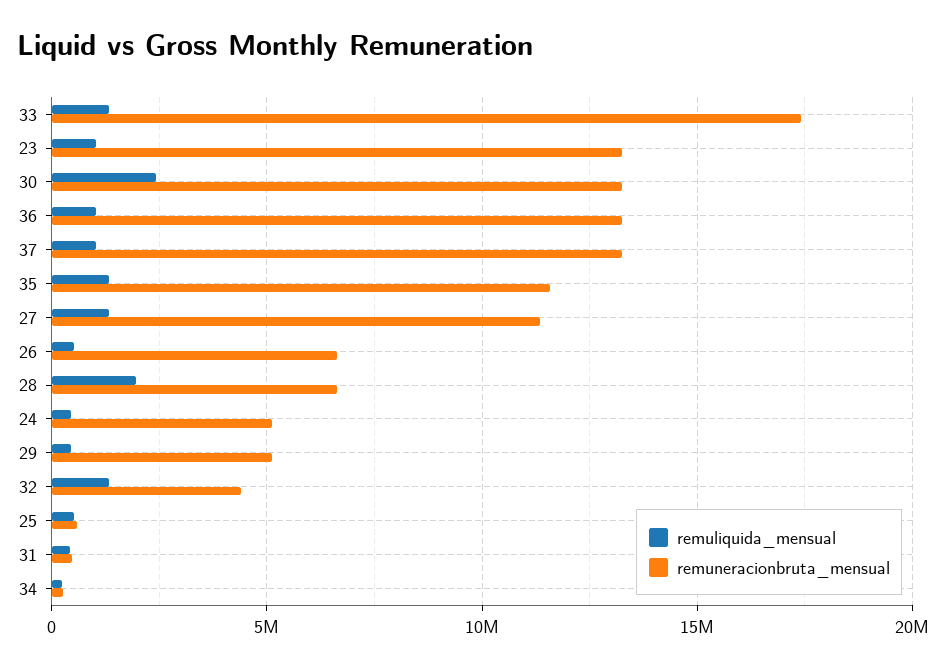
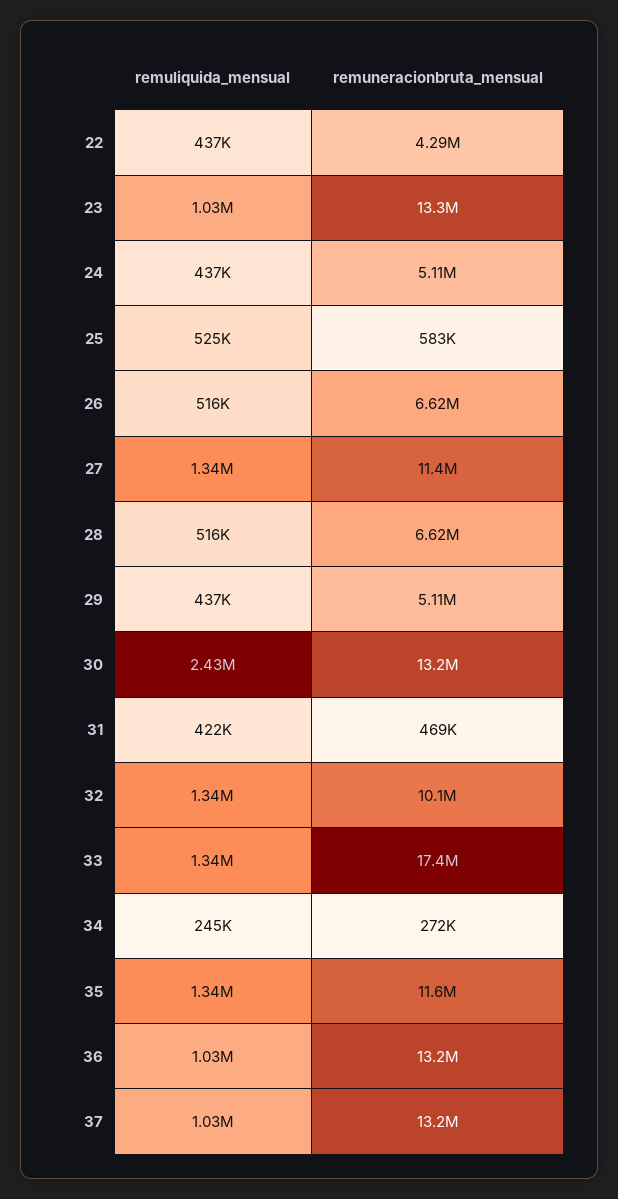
remuliquida_mensual, 28: 2000000 -> 516000
remuneracionbruta_mensual, 32: 4500000 -> 10100000
remuliquida_mensual, 22: none -> 437000
remuneracionbruta_mensual, 22: none -> 4290000

